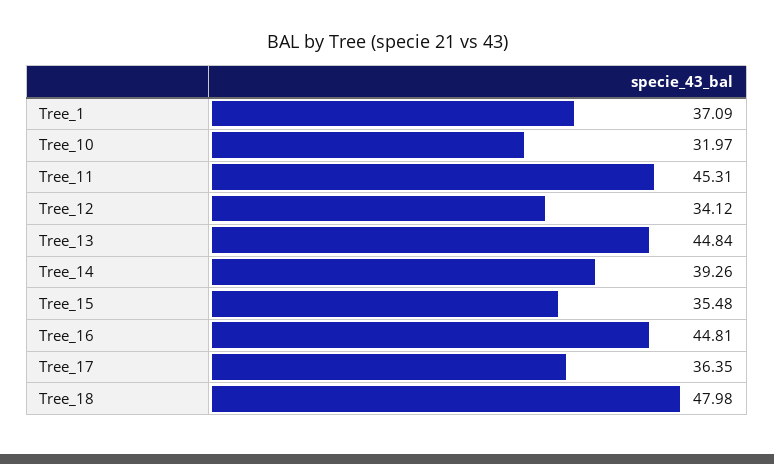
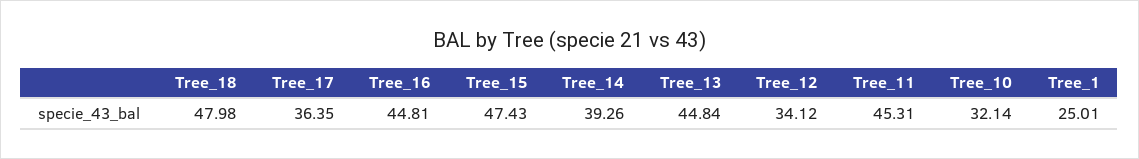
Tree_1: 37.09 -> 25.01
Tree_10: 31.97 -> 32.14
Tree_15: 35.48 -> 47.43

